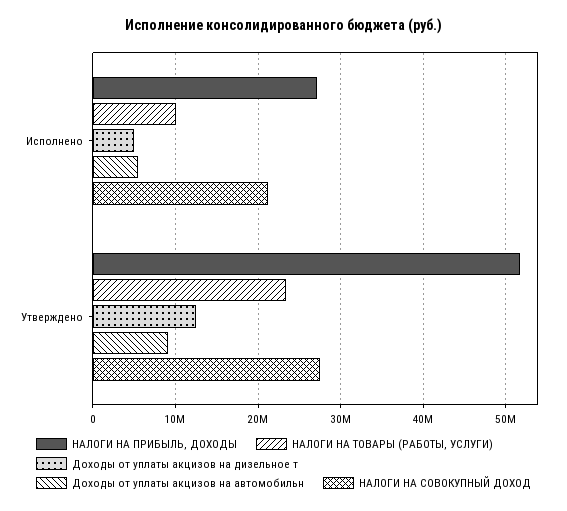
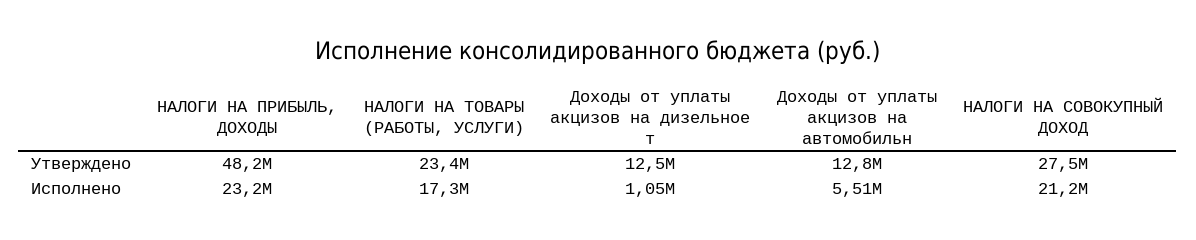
НАЛОГИ НА ПРИБЫЛЬ, ДОХОДЫ, Исполнено: 27000000 -> 23200000
НАЛОГИ НА ТОВАРЫ (РАБОТЫ, УСЛУГИ), Исполнено: 10000000 -> 17300000
Доходы от уплаты акцизов на дизельное т, Исполнено: 5000000 -> 1050000
НАЛОГИ НА ПРИБЫЛЬ, ДОХОДЫ, Утверждено: 52000000 -> 48200000
Доходы от уплаты акцизов на автомобильн, Утверждено: 9000000 -> 12800000

